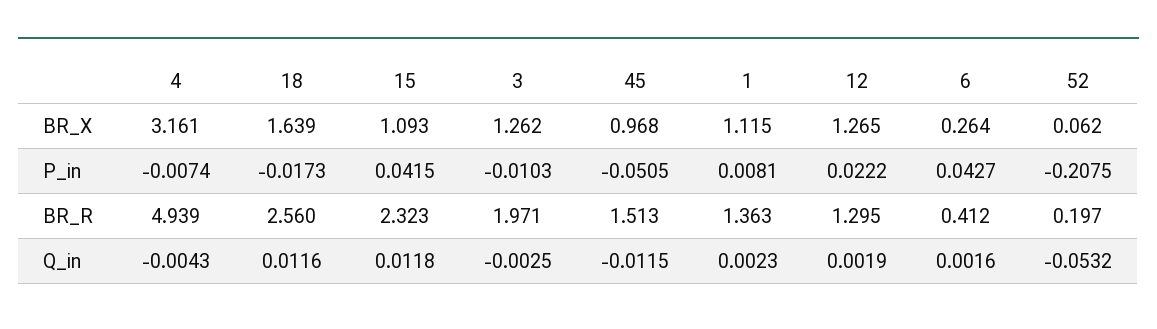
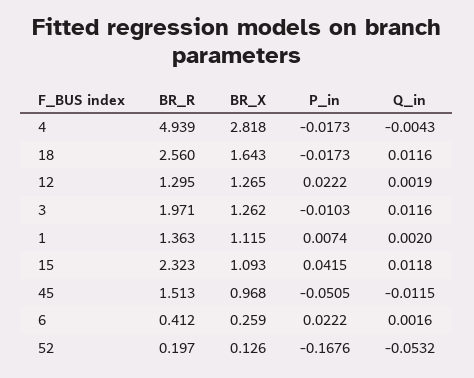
4, BR_X: 3.161 -> 2.818
18, BR_X: 1.639 -> 1.643
6, BR_X: 0.264 -> 0.259
52, BR_X: 0.062 -> 0.126
4, P_in: -0.0074 -> -0.0173
1, P_in: 0.0081 -> 0.0074
6, P_in: 0.0427 -> 0.0222
52, P_in: -0.2075 -> -0.1676
3, Q_in: -0.0025 -> 0.0116
1, Q_in: 0.0023 -> 0.002

